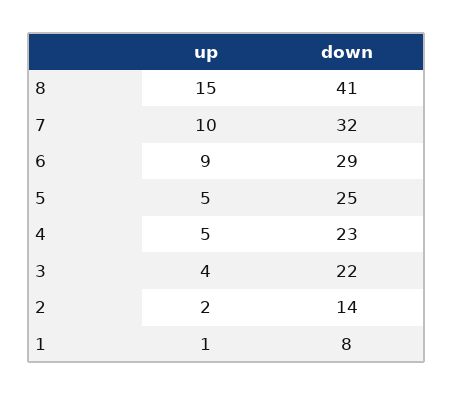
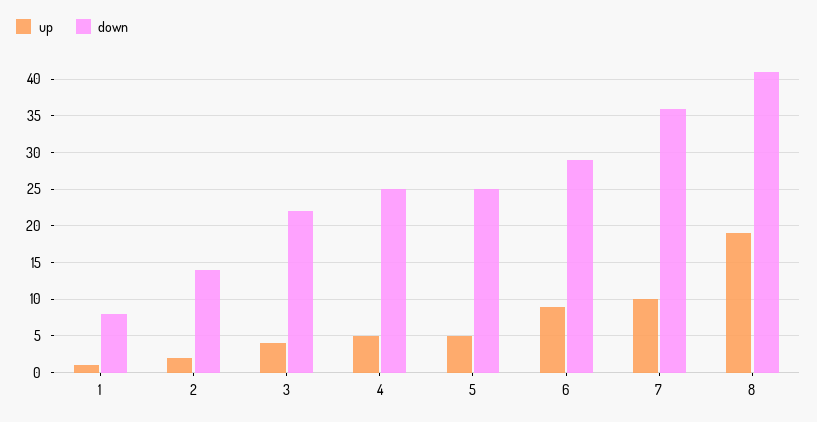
up, 8: 15 -> 19
down, 7: 32 -> 36
down, 4: 23 -> 25

